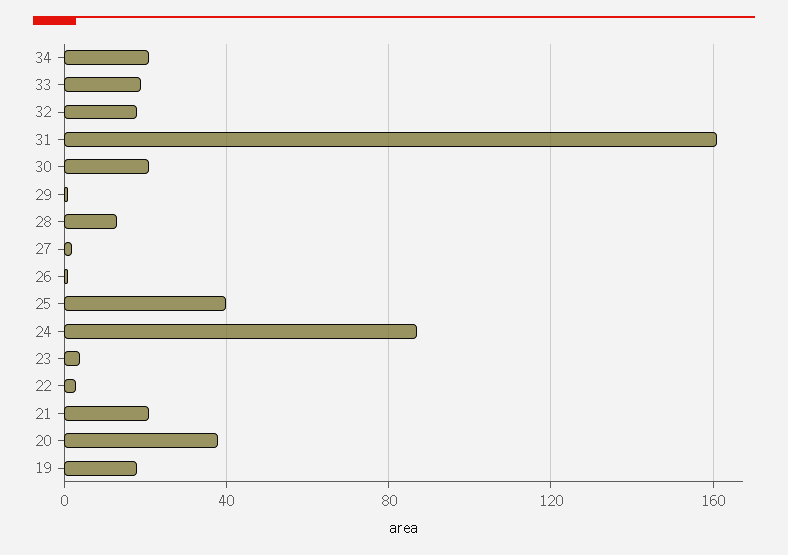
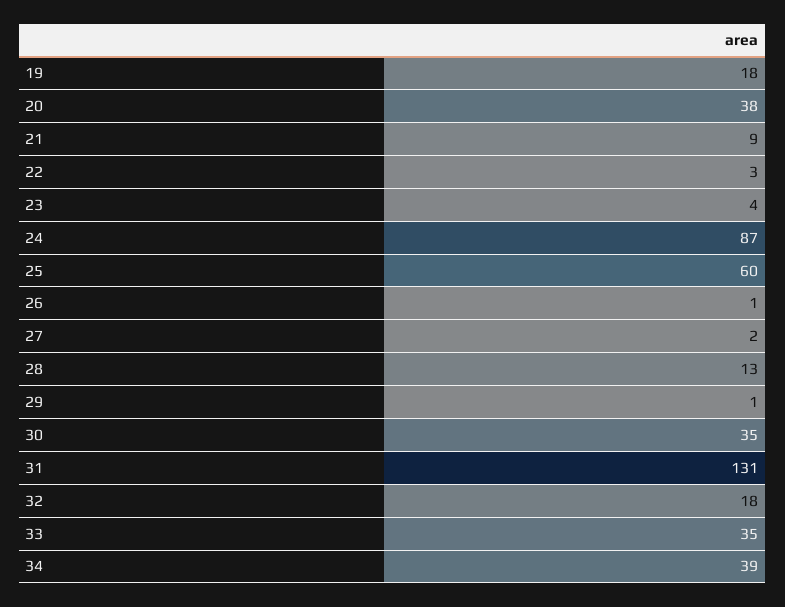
34: 20 -> 39
33: 20 -> 35
31: 160 -> 131
30: 20 -> 35
25: 40 -> 60
21: 20 -> 9

